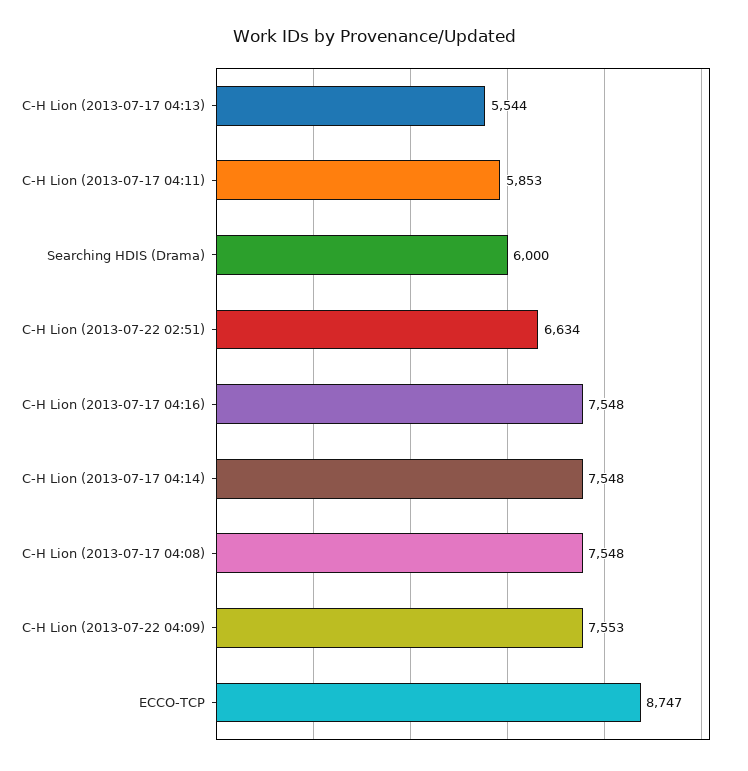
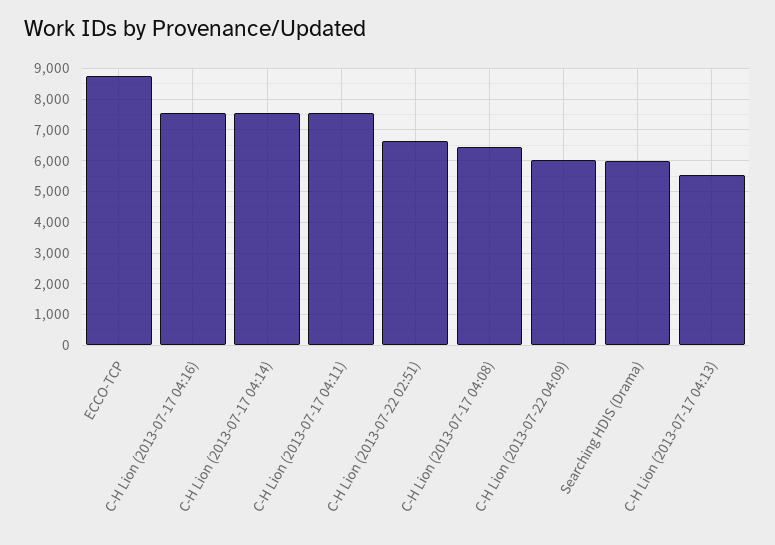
C-H Lion (2013-07-17 04:11): 5853 -> 7600
C-H Lion (2013-07-17 04:08): 7548 -> 6400
C-H Lion (2013-07-22 04:09): 7553 -> 6000

